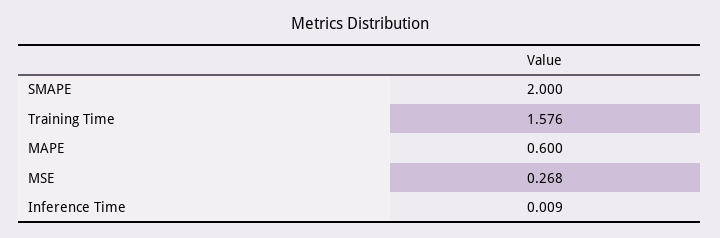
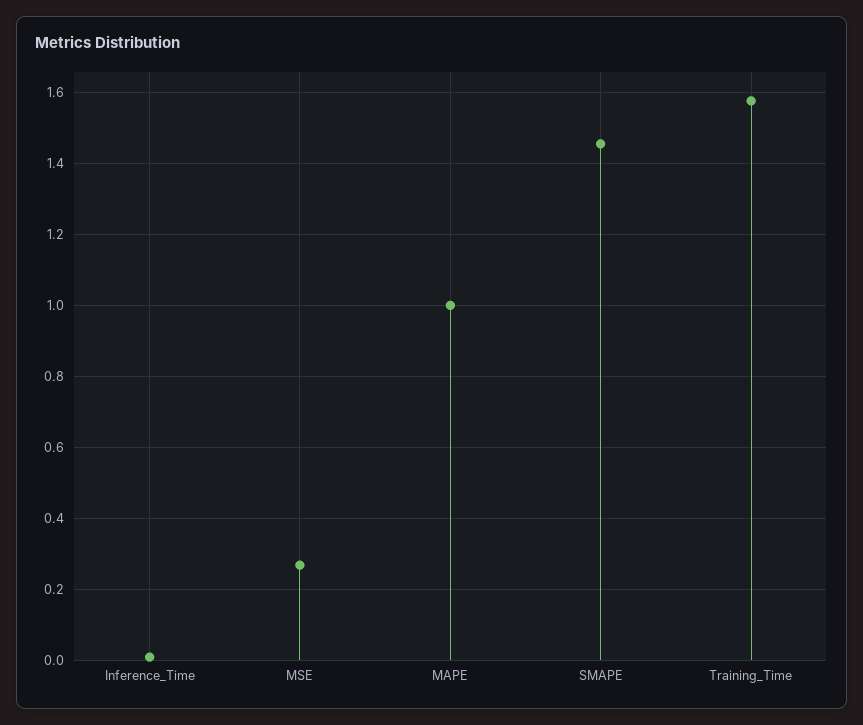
SMAPE: 2 -> 1.46
MAPE: 0.6 -> 1

